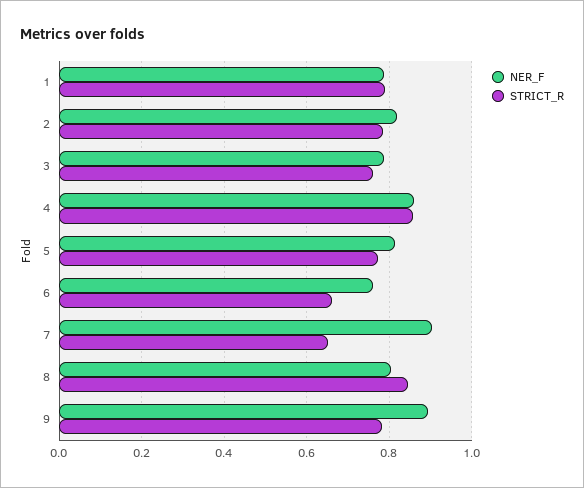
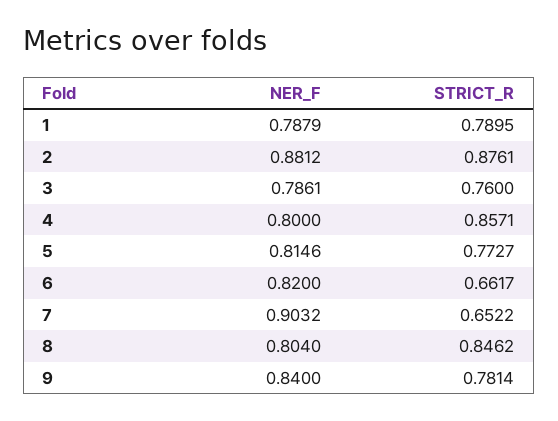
NER_F, 2: 0.82 -> 0.8812
STRICT_R, 2: 0.78 -> 0.8761
NER_F, 4: 0.86 -> 0.8
NER_F, 6: 0.76 -> 0.82
NER_F, 9: 0.9 -> 0.84

